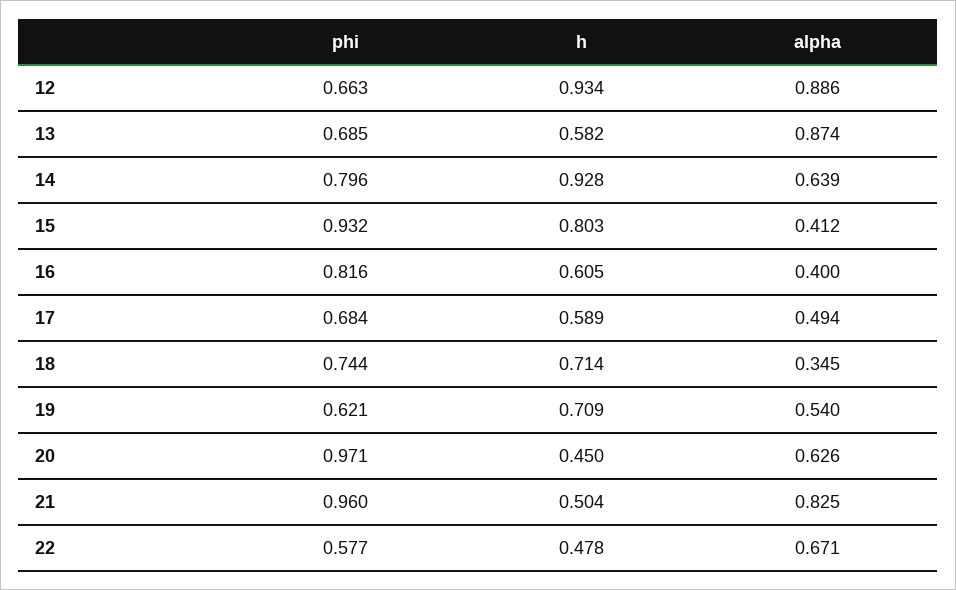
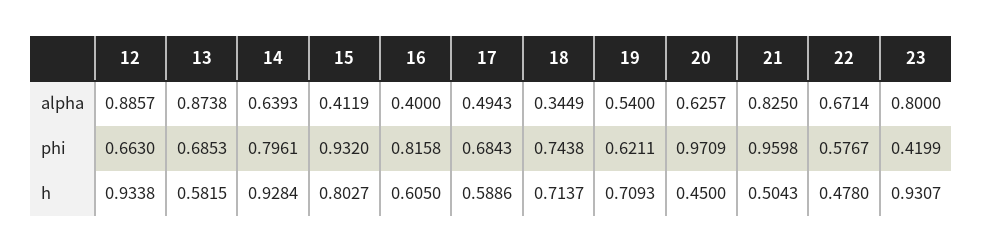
alpha, 23: none -> 0.8
phi, 23: none -> 0.4199
h, 23: none -> 0.9307

